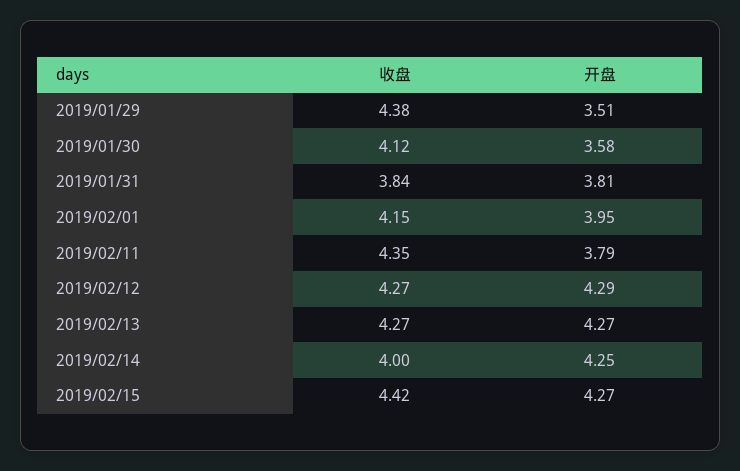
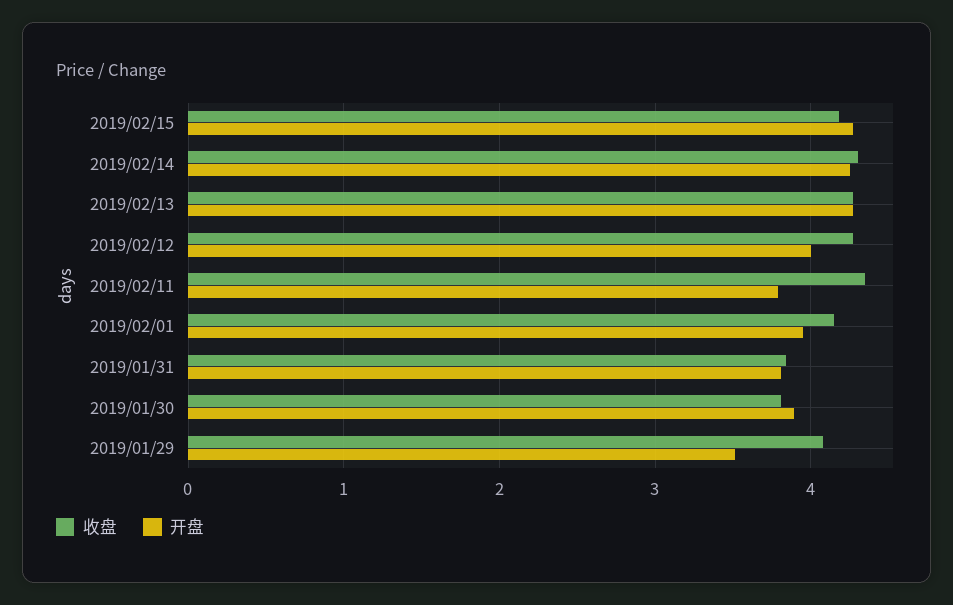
收盘, 2019/01/29: 4.38 -> 4.1
收盘, 2019/01/30: 4.12 -> 3.8
开盘, 2019/01/30: 3.58 -> 3.9
开盘, 2019/02/12: 4.29 -> 4
收盘, 2019/02/14: 4 -> 4.3
收盘, 2019/02/15: 4.42 -> 4.2

